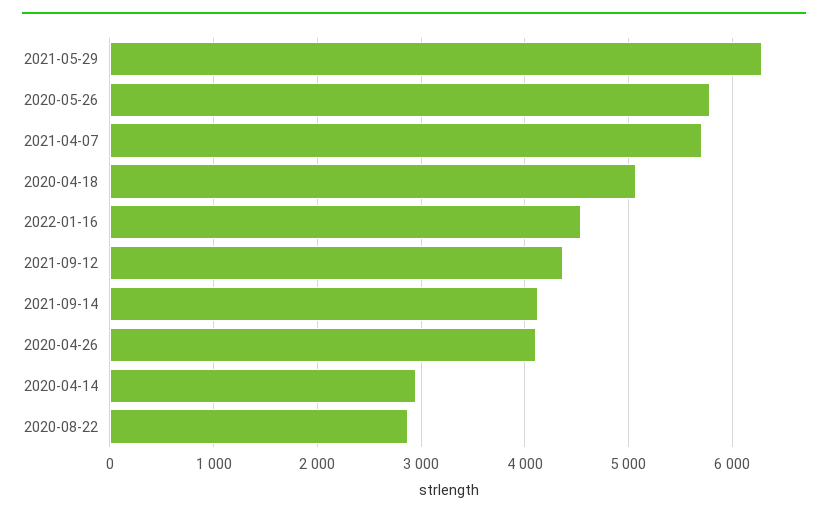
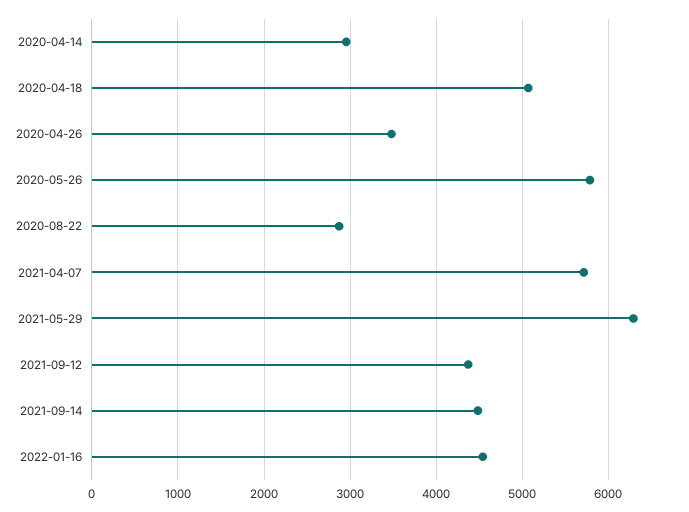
2021-09-14: 4100 -> 4500
2020-04-26: 4100 -> 3500

